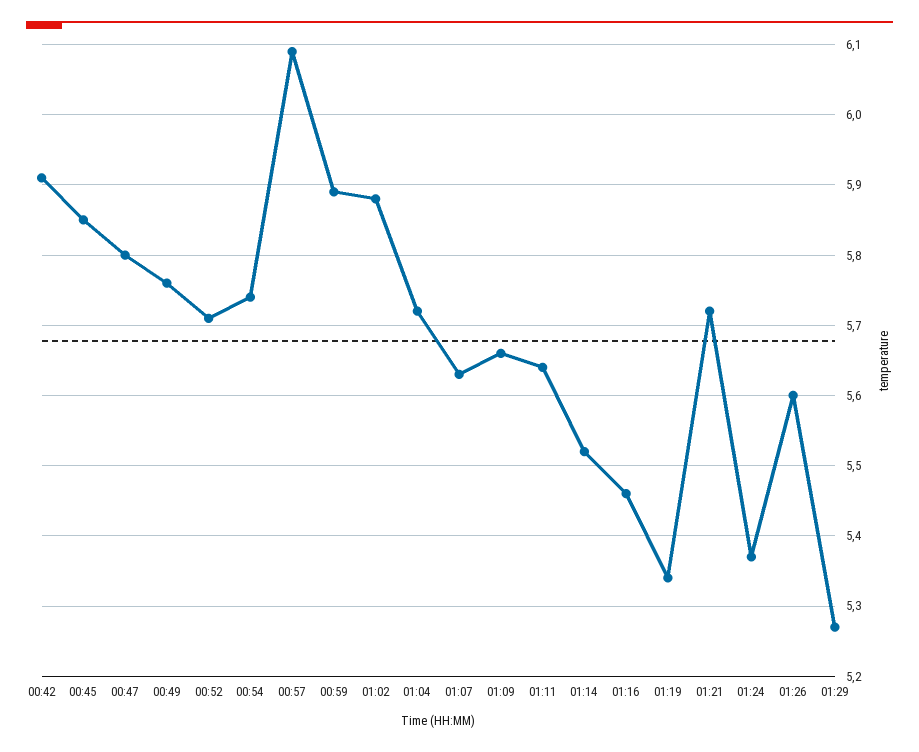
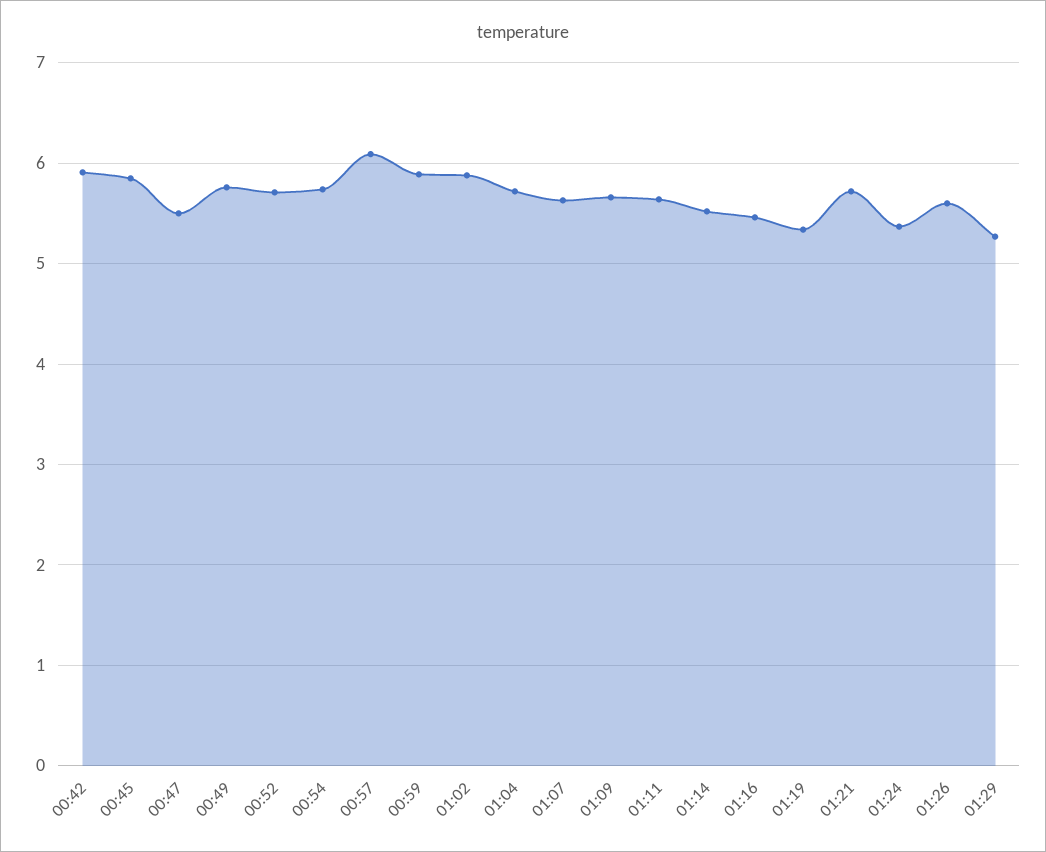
00:47: 5.8 -> 5.5

